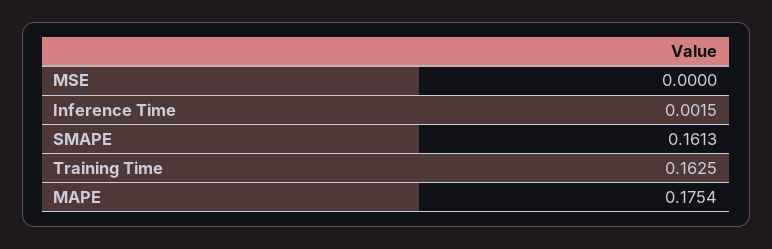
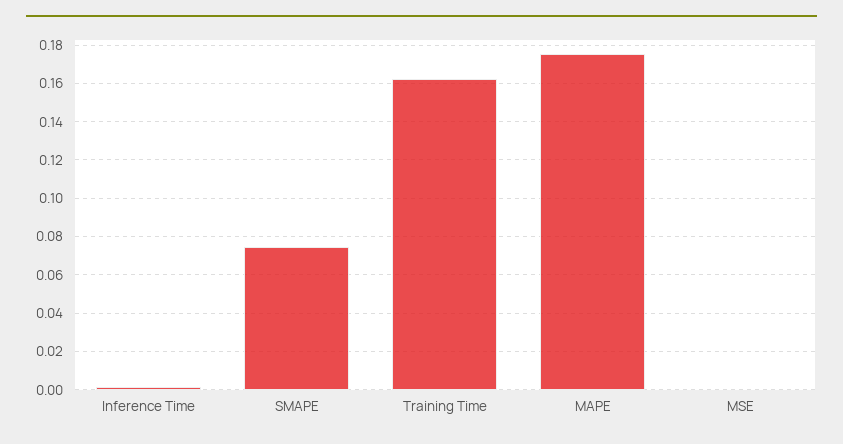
SMAPE: 0.1613 -> 0.075

